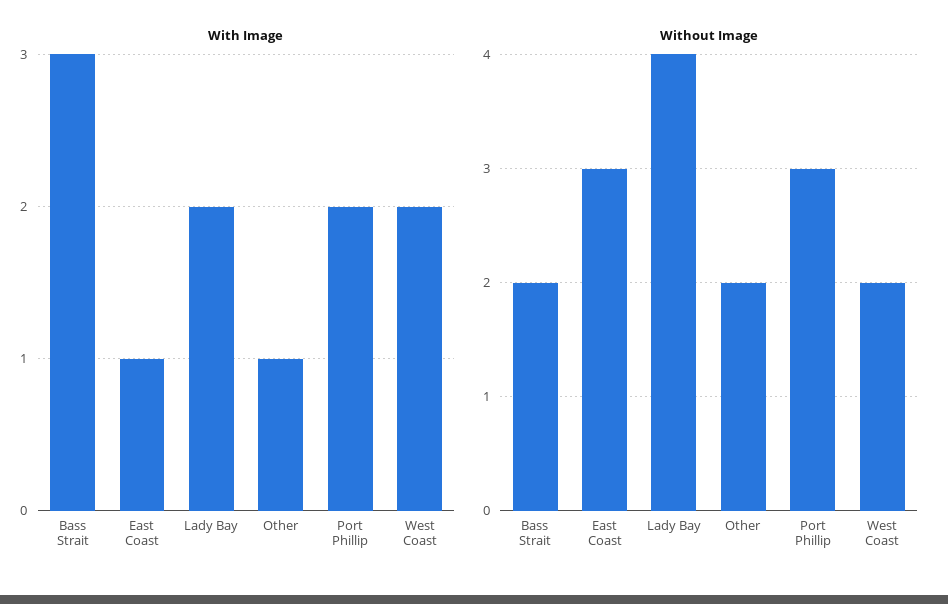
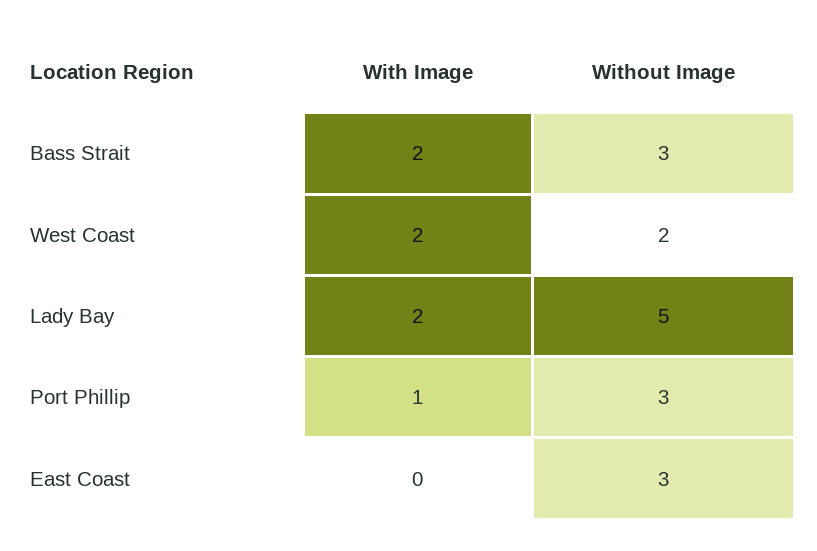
With Image, Bass Strait: 3 -> 2
With Image, East Coast: 1 -> 0
With Image, Other: 1 -> none
With Image, Port Phillip: 2 -> 1
Without Image, Bass Strait: 2 -> 3
Without Image, Lady Bay: 4 -> 5
Without Image, Other: 2 -> none

